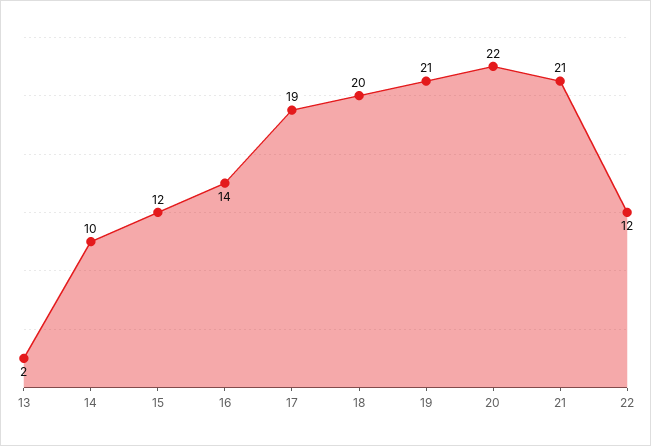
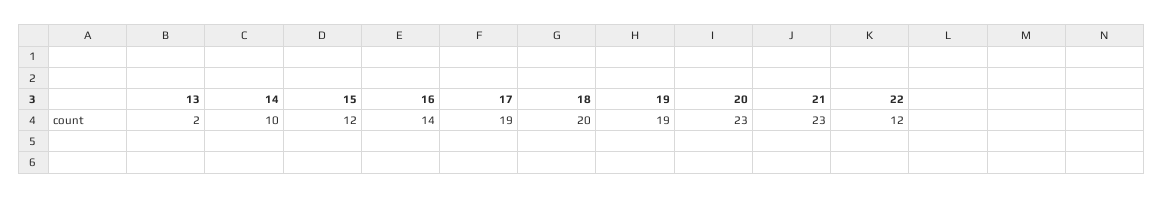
19: 21 -> 19
20: 22 -> 23
21: 21 -> 23

